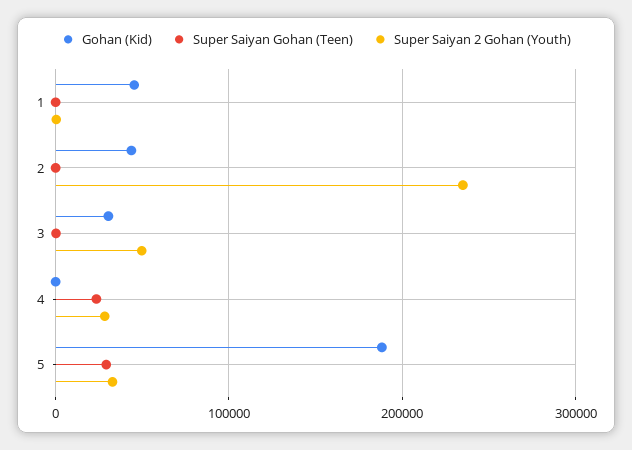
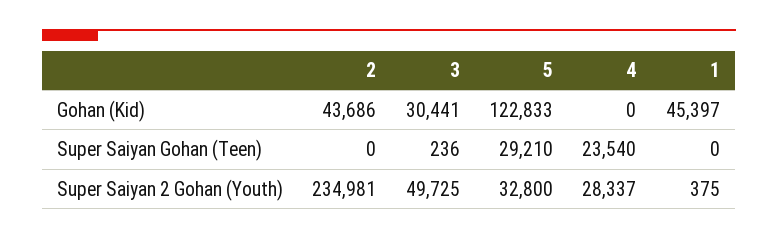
Gohan (Kid), 5: 190000 -> 122833

